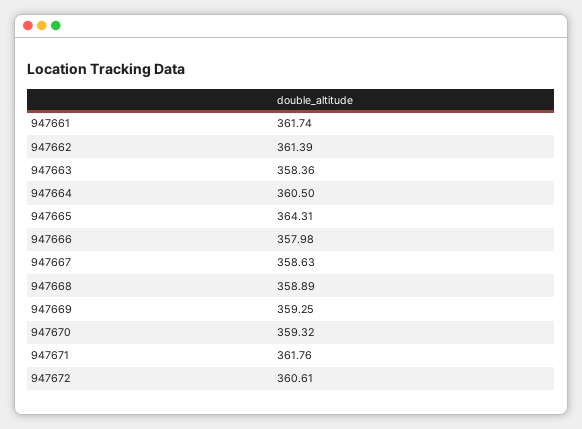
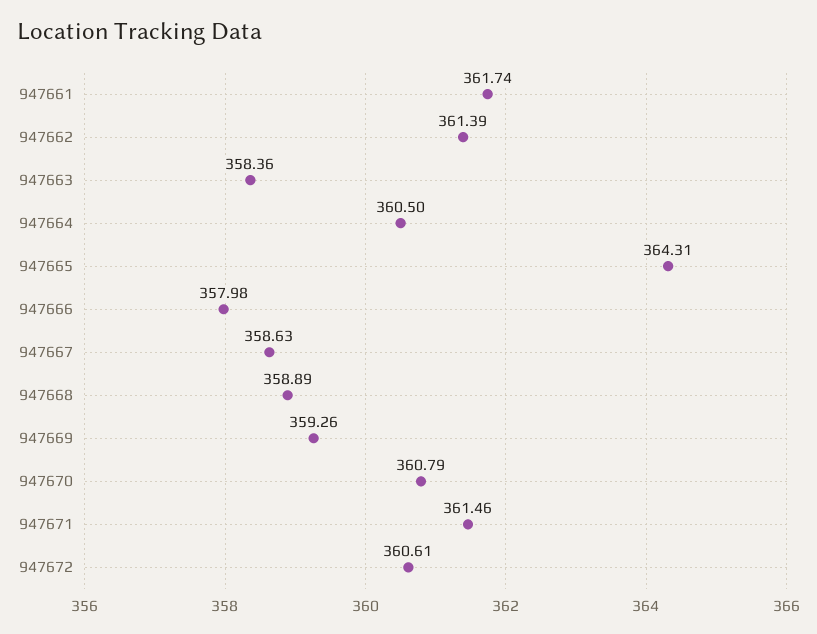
947669: 359.25 -> 359.26
947670: 359.32 -> 360.79
947671: 361.76 -> 361.46

